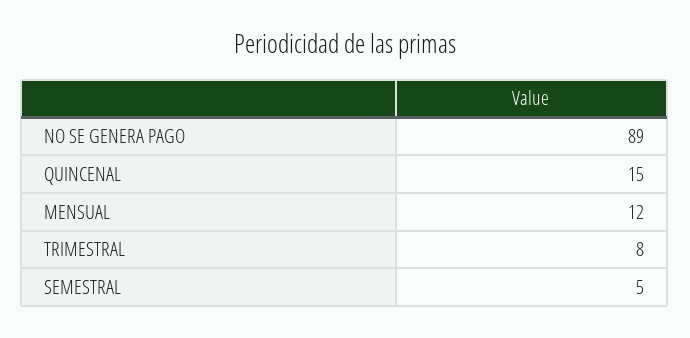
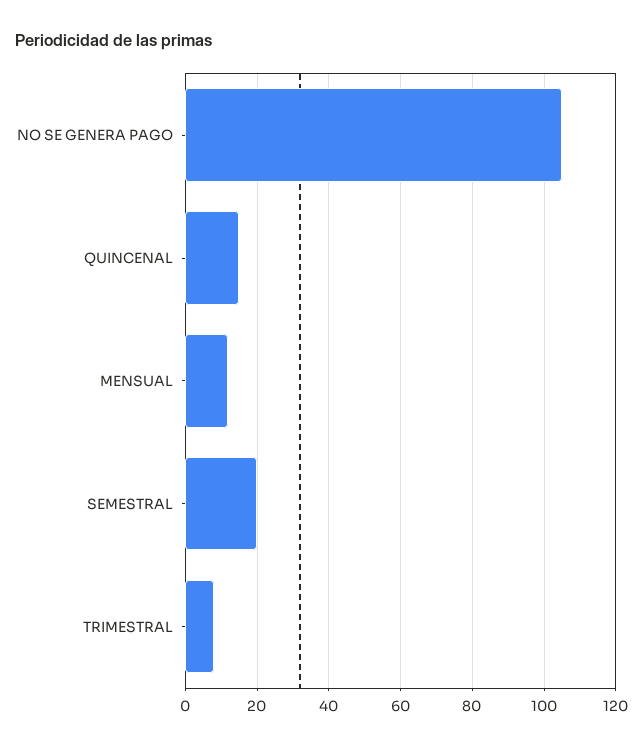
NO SE GENERA PAGO: 89 -> 105
SEMESTRAL: 5 -> 20

